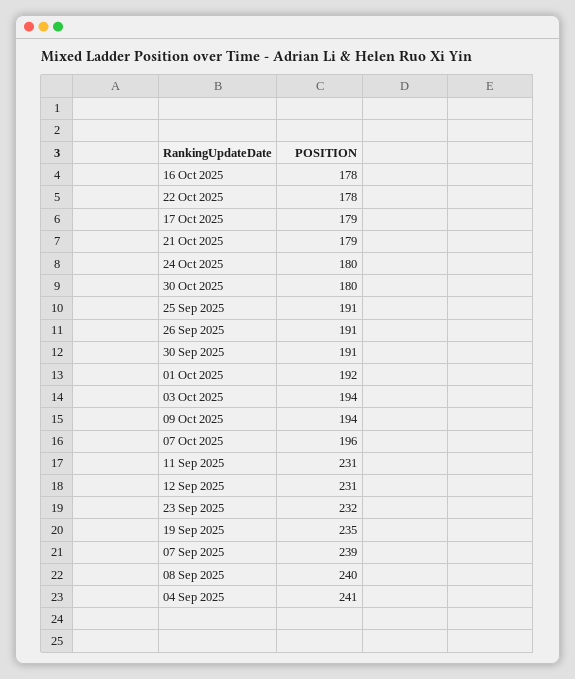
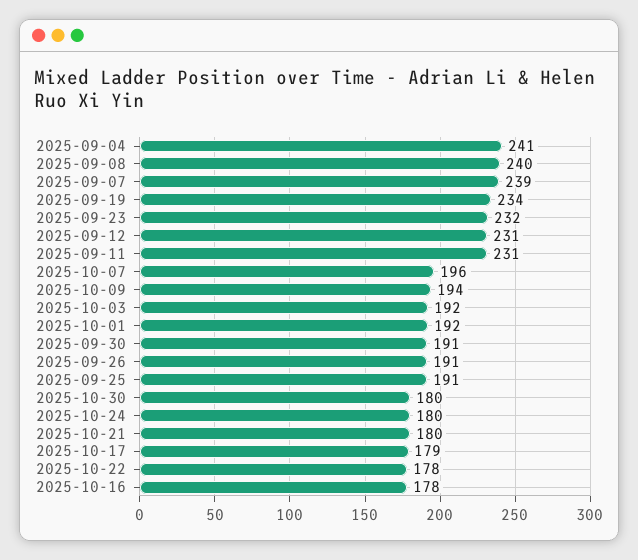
21 Oct 2025: 179 -> 180
03 Oct 2025: 194 -> 192
19 Sep 2025: 235 -> 234

